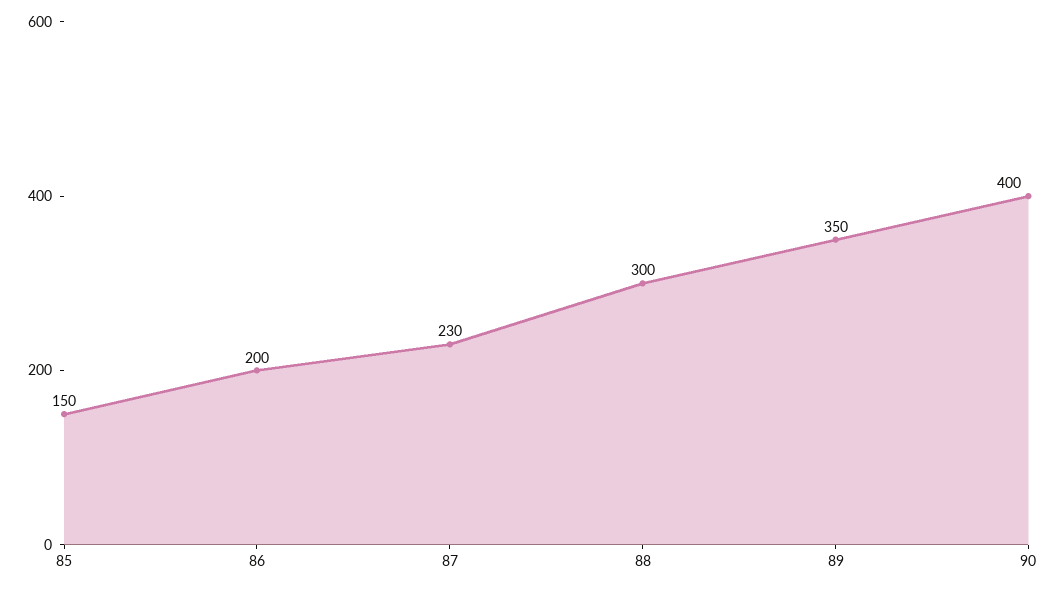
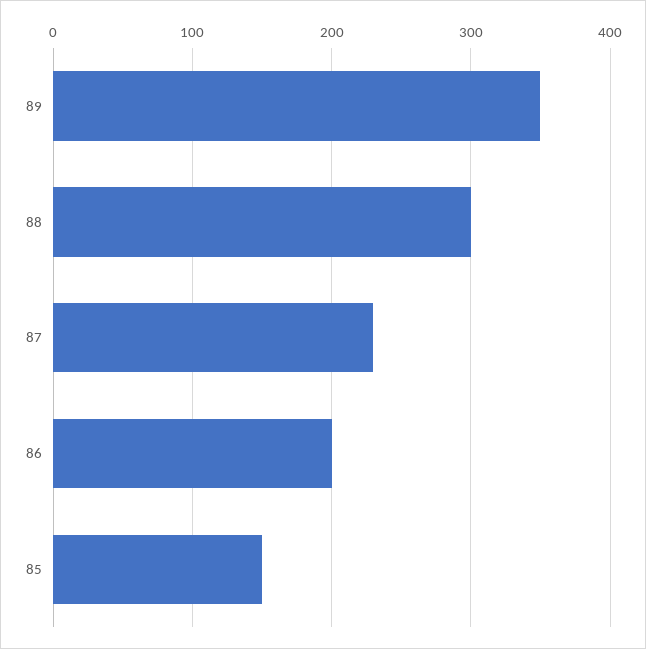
90: 400 -> none

